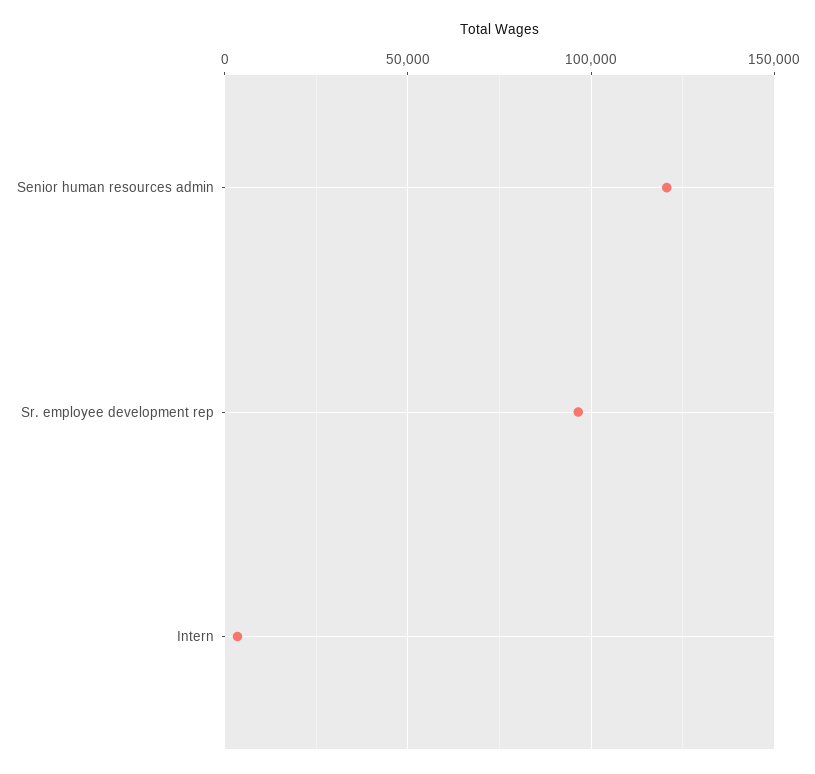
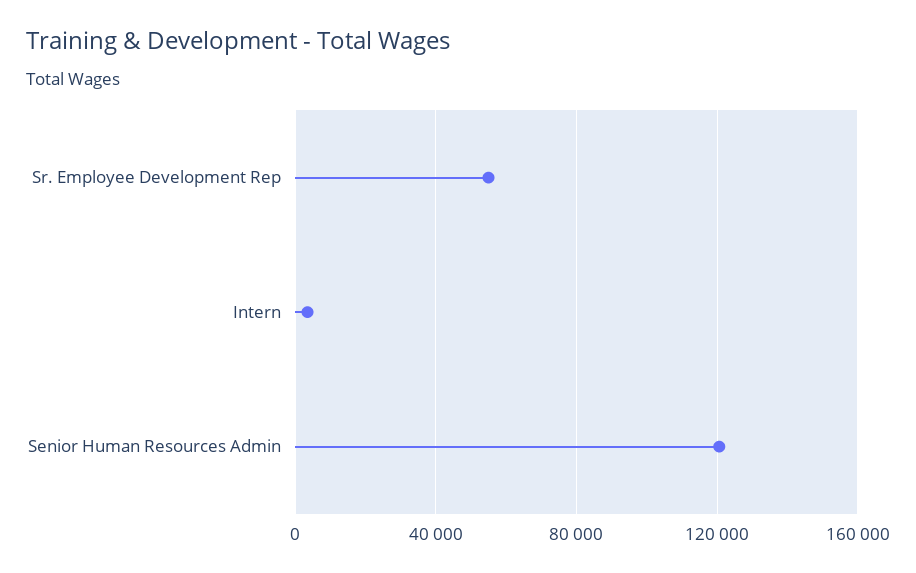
Sr. employee development rep: 95000 -> 55000

